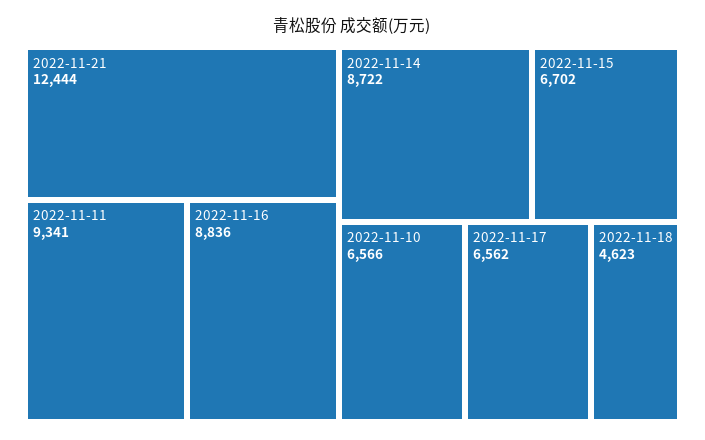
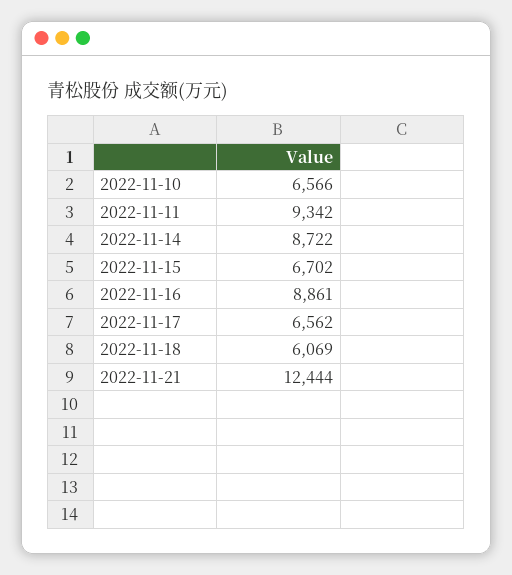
2022-11-11: 9341 -> 9342
2022-11-16: 8836 -> 8861
2022-11-18: 4623 -> 6069

